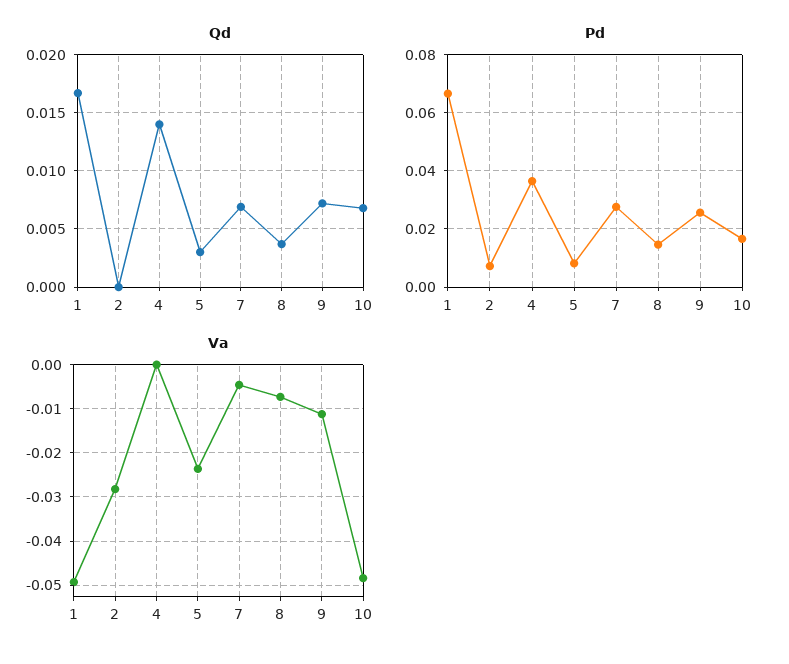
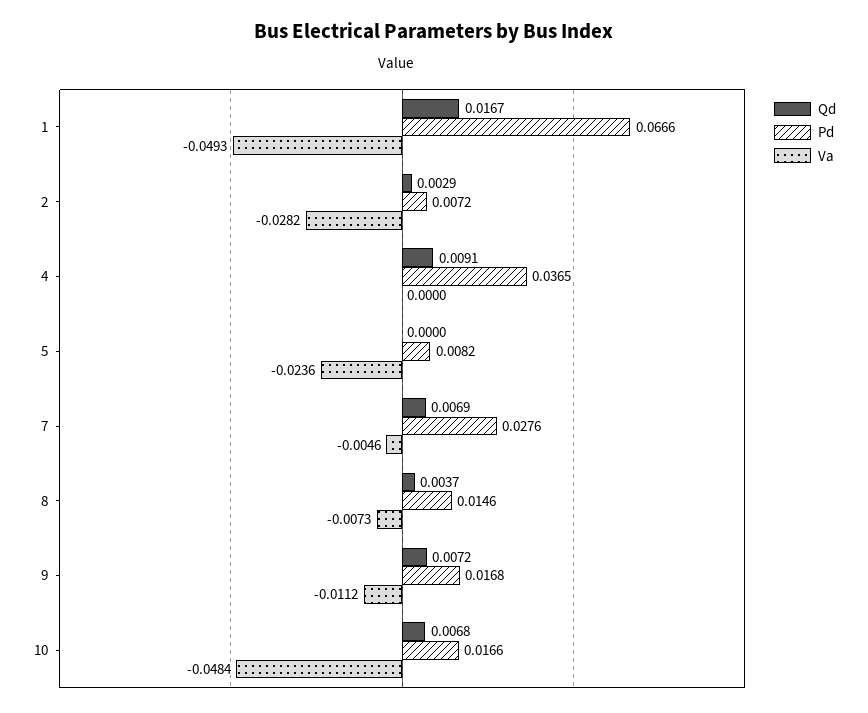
Qd, 2: 0 -> 0.0029
Qd, 4: 0.014 -> 0.0091
Qd, 5: 0.003 -> 0
Pd, 9: 0.025 -> 0.0168

